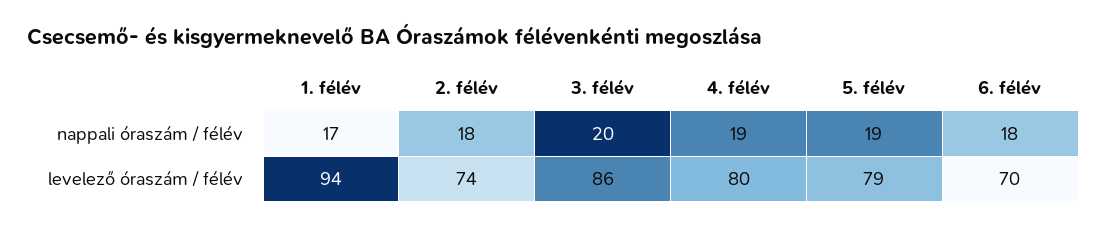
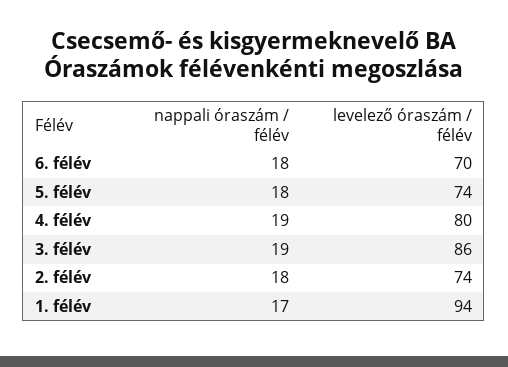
3. félév, nappali óraszám / félév: 20 -> 19
5. félév, nappali óraszám / félév: 19 -> 18
5. félév, levelező óraszám / félév: 79 -> 74

